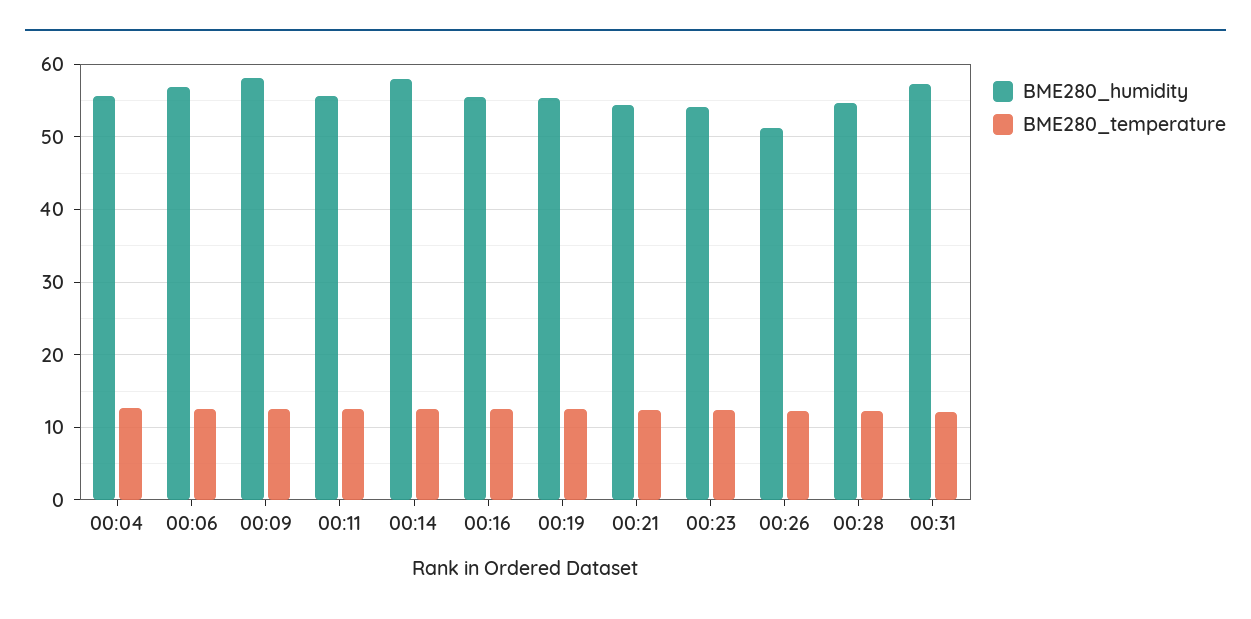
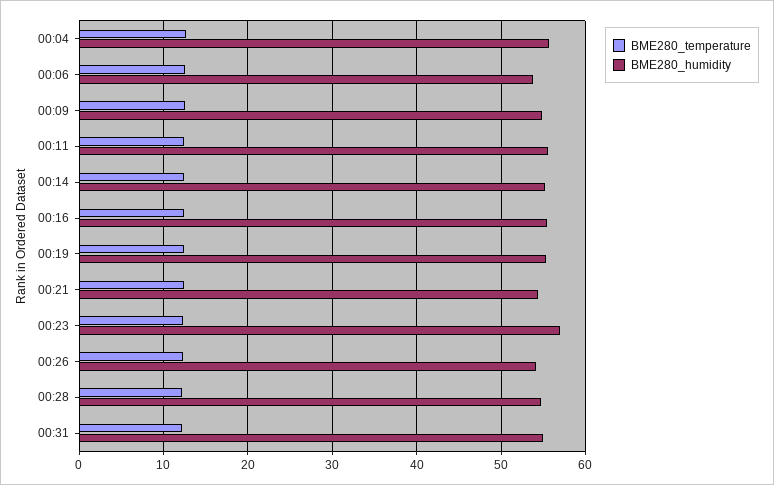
BME280_humidity, 00:06: 57 -> 54
BME280_humidity, 00:09: 58 -> 55
BME280_humidity, 00:14: 58 -> 55
BME280_humidity, 00:23: 54 -> 57
BME280_humidity, 00:26: 51 -> 54
BME280_humidity, 00:31: 57 -> 55

